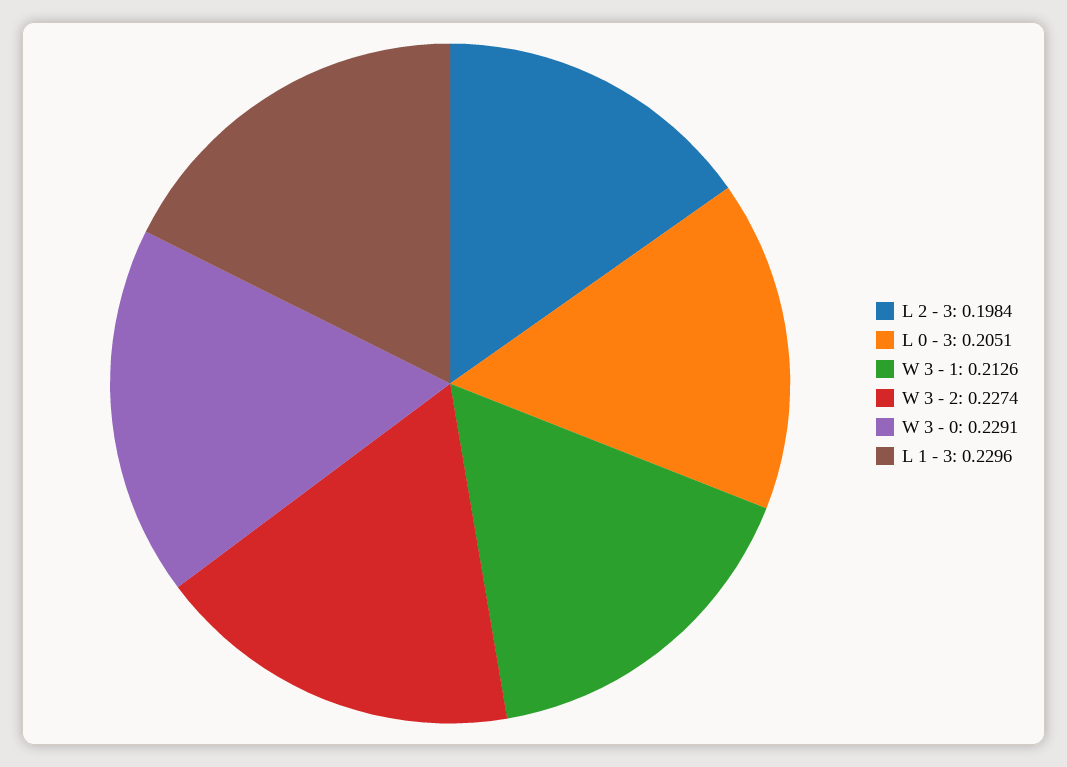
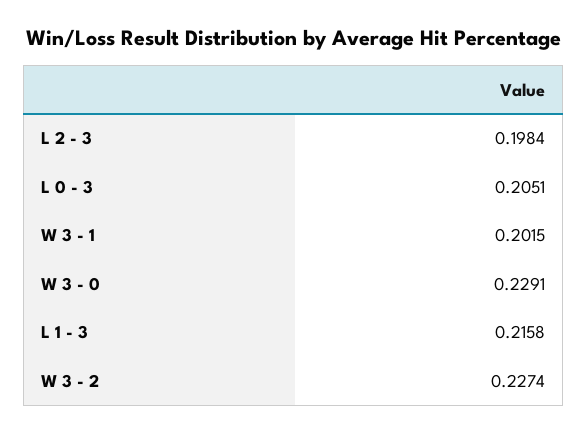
W 3 - 1: 0.2126 -> 0.2015
L 1 - 3: 0.2296 -> 0.2158

